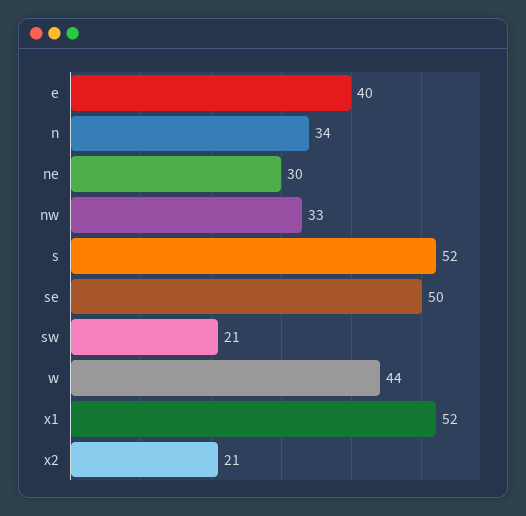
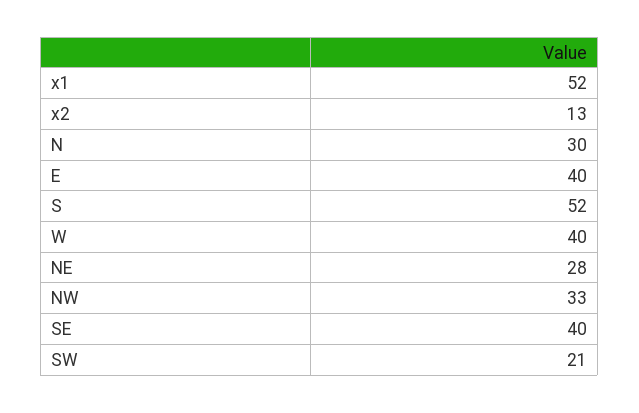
n: 34 -> 30
ne: 30 -> 28
se: 50 -> 40
w: 44 -> 40
x2: 21 -> 13

